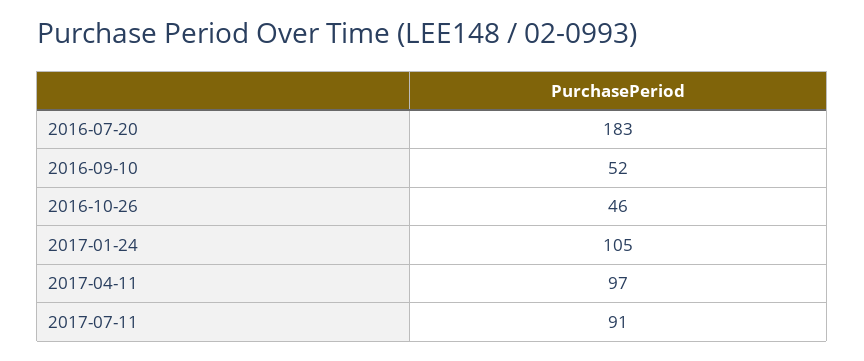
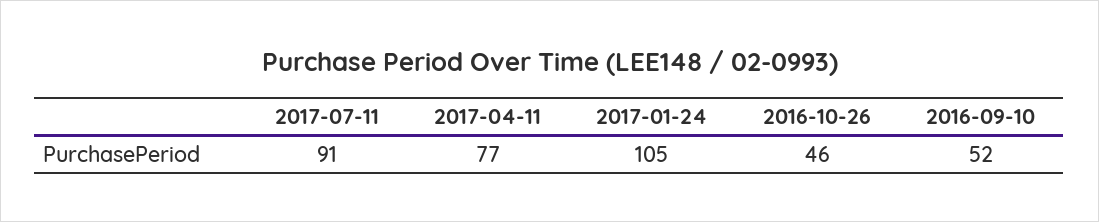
2016-07-20: 183 -> none
2017-04-11: 97 -> 77

